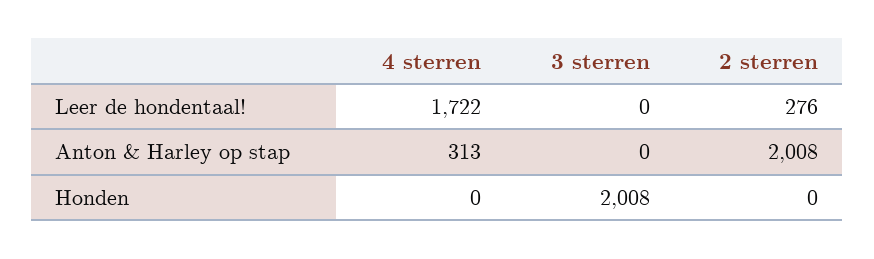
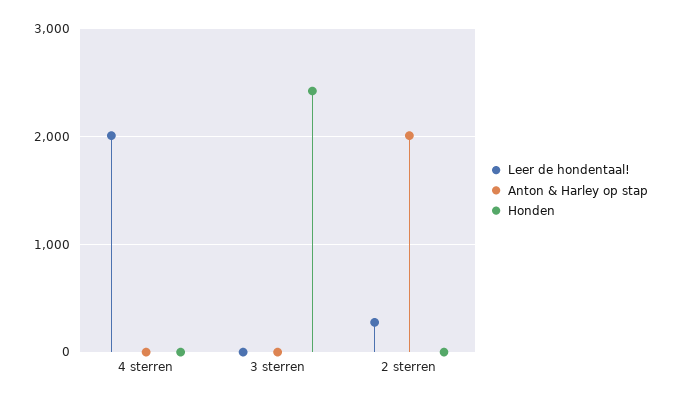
Leer de hondentaal!, 4 sterren: 1722 -> 2000
Anton & Harley op stap, 4 sterren: 313 -> 0
Honden, 3 sterren: 2008 -> 2400

